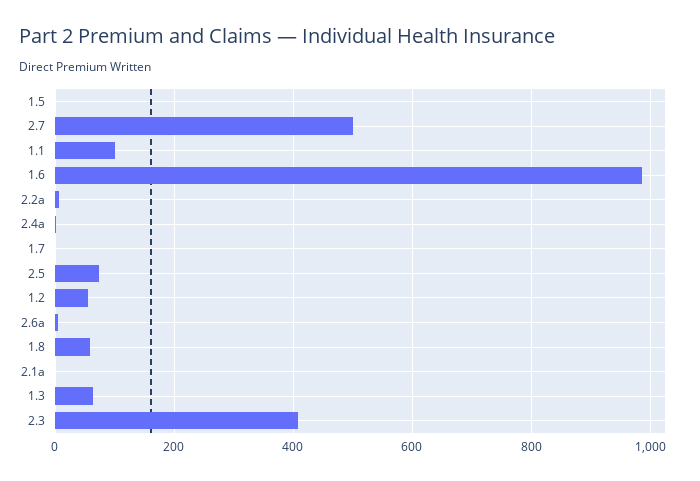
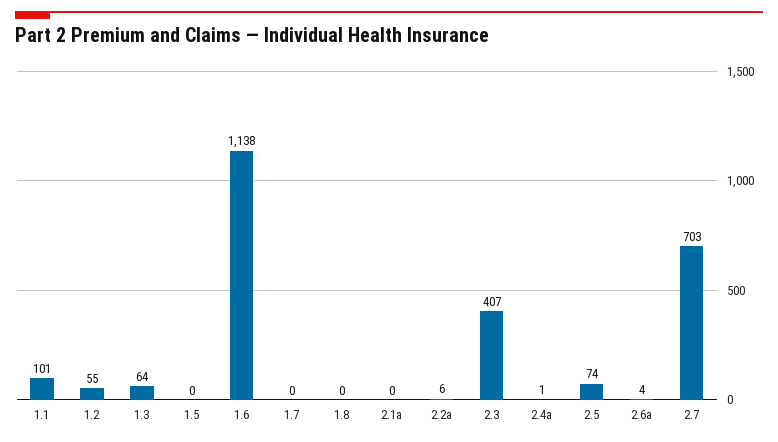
2.7: 500 -> 703
1.6: 980 -> 1138
1.8: 60 -> 0

